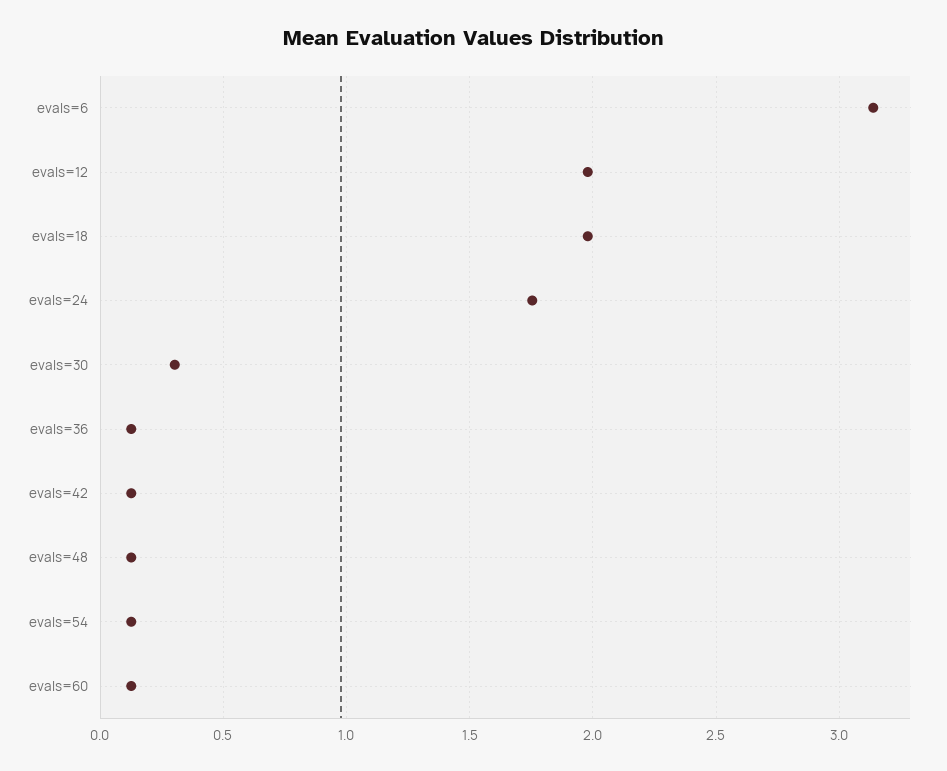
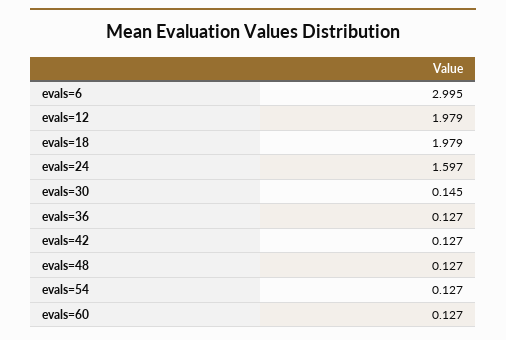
evals=6: 3.15 -> 2.995
evals=24: 1.75 -> 1.597
evals=30: 0.3 -> 0.145

